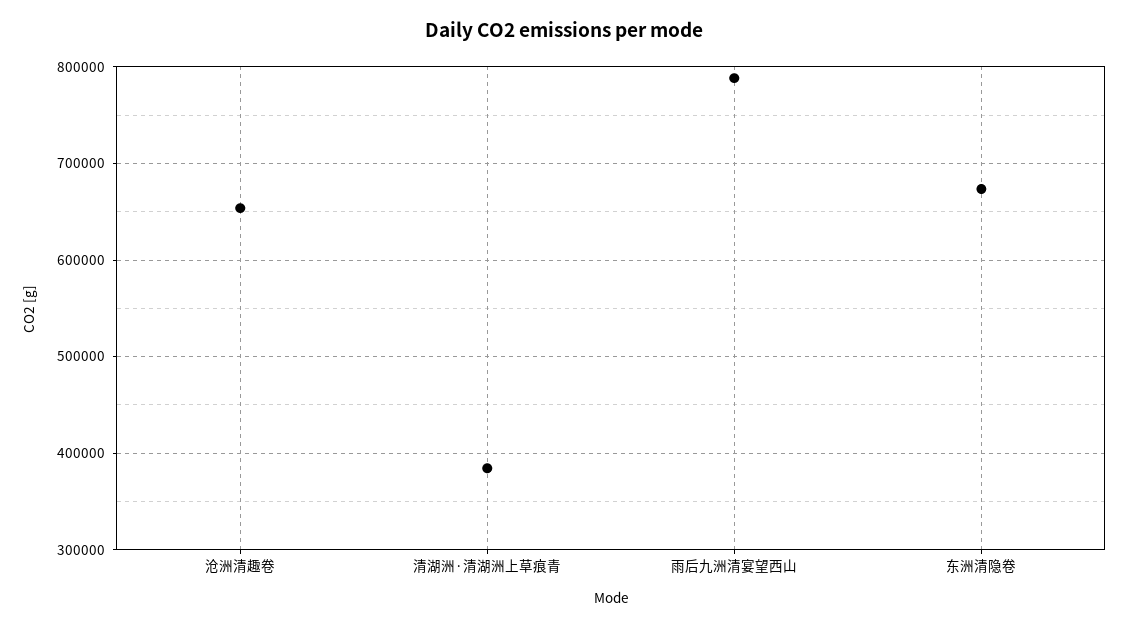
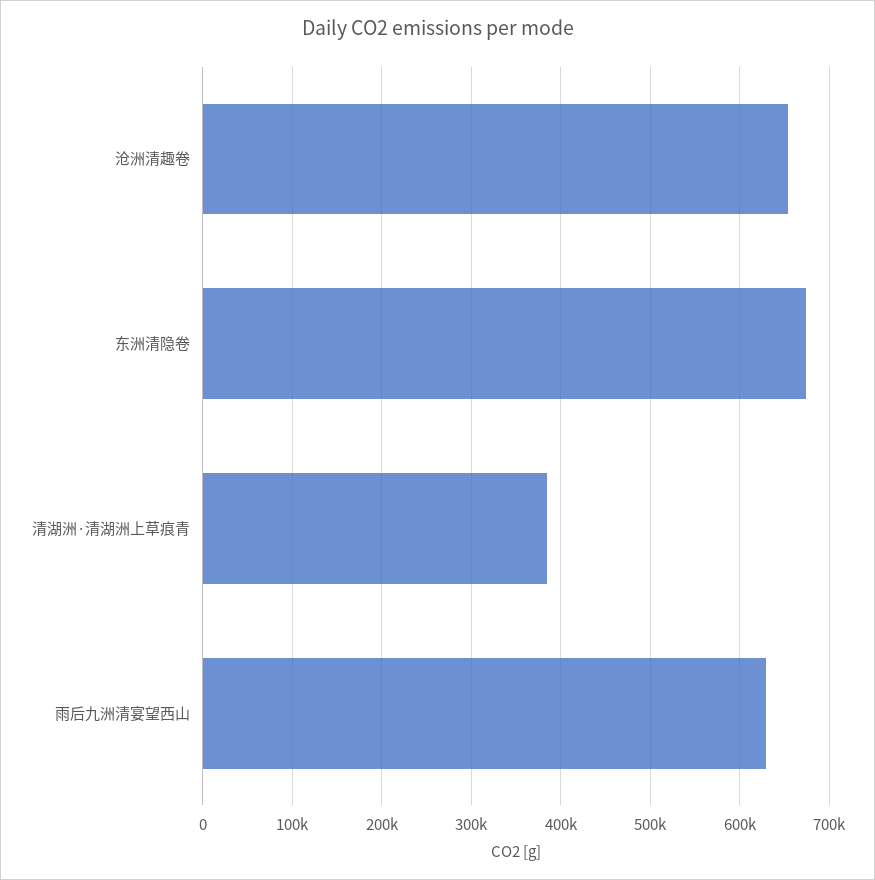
雨后九洲清宴望西山: 790000 -> 630000

